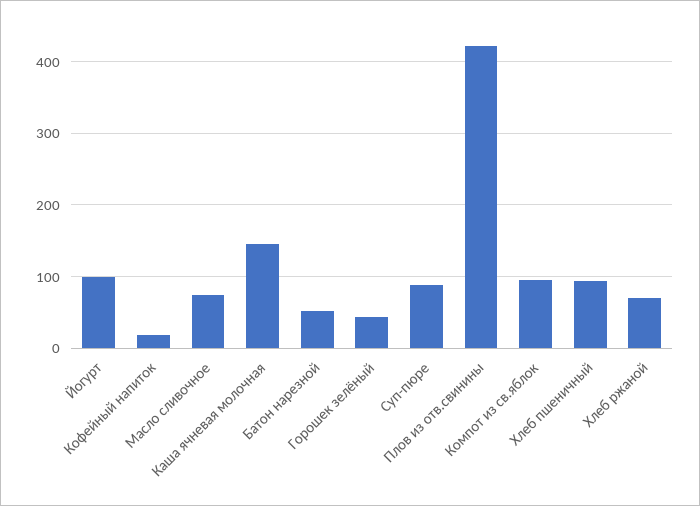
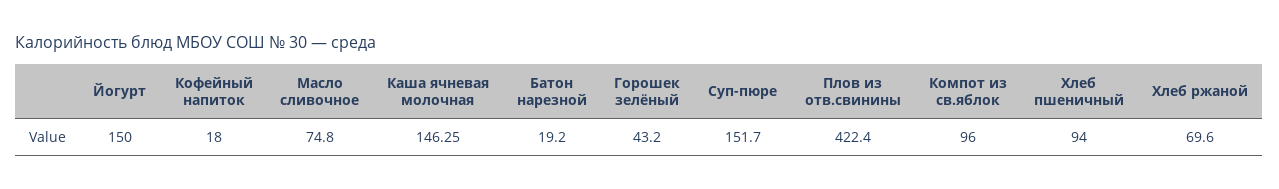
Йогурт: 100 -> 150
Батон нарезной: 50 -> 19.2
Суп-пюре: 90 -> 151.7

